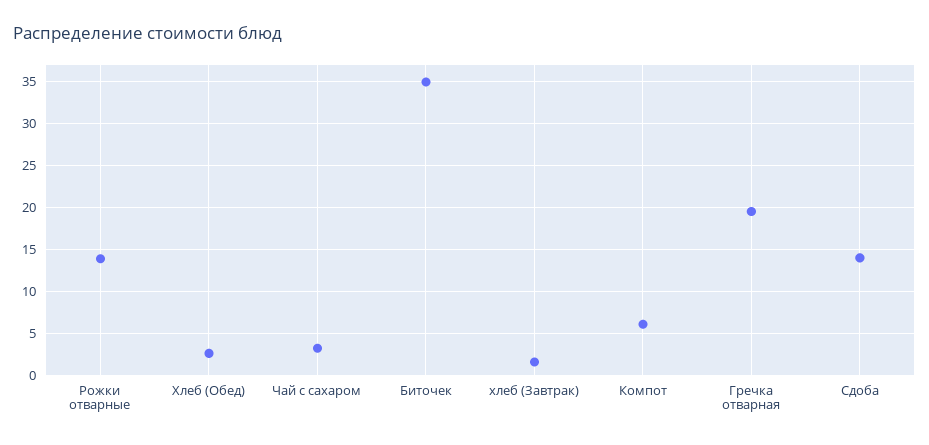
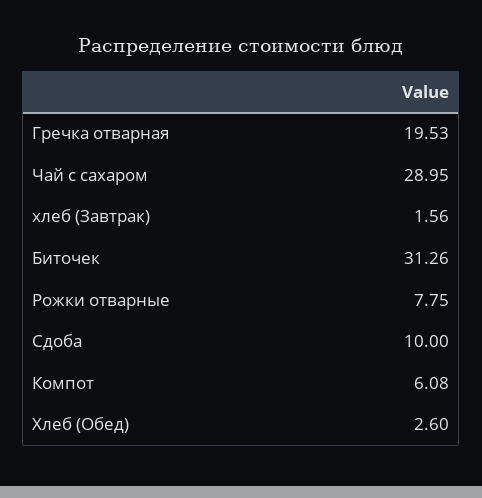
Рожки отварные: 14 -> 7.75
Чай с сахаром: 3 -> 28.95
Биточек: 35 -> 31.26
Сдоба: 14 -> 10

